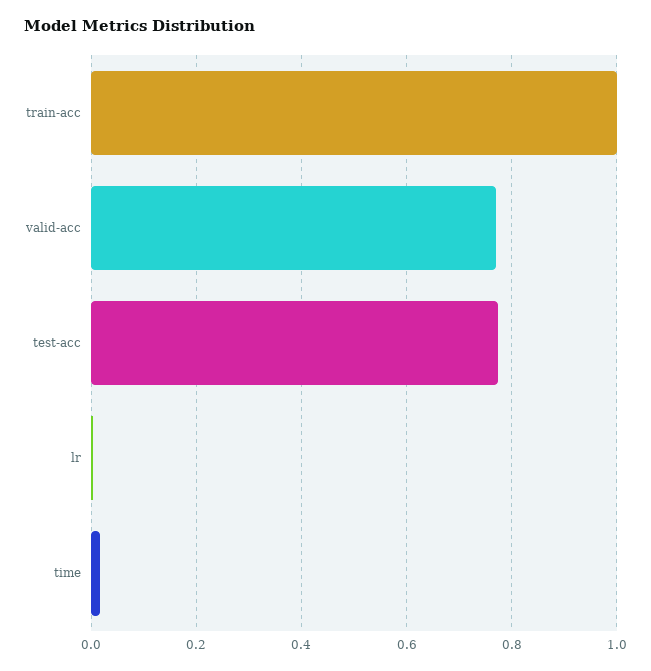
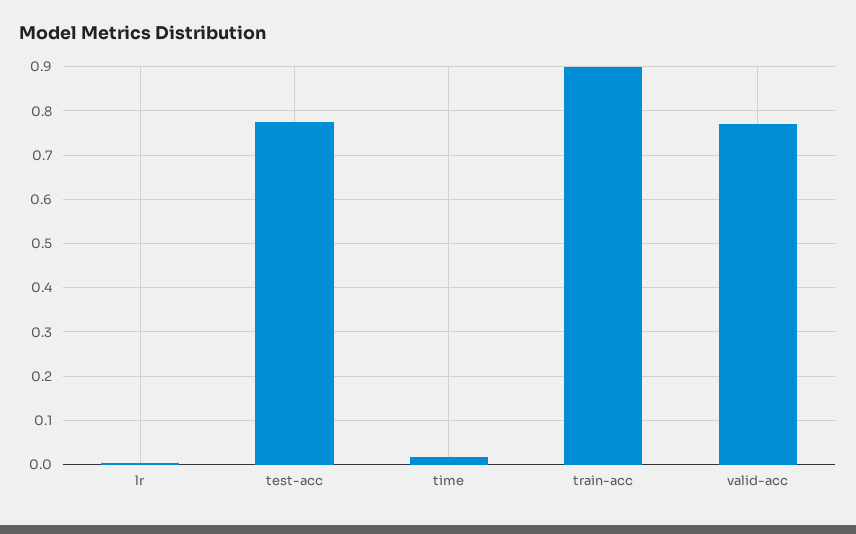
train-acc: 1 -> 0.9

